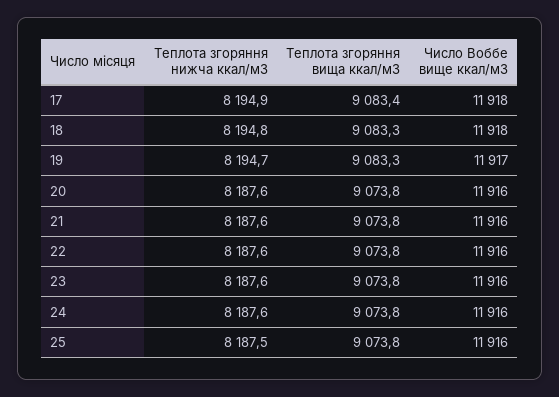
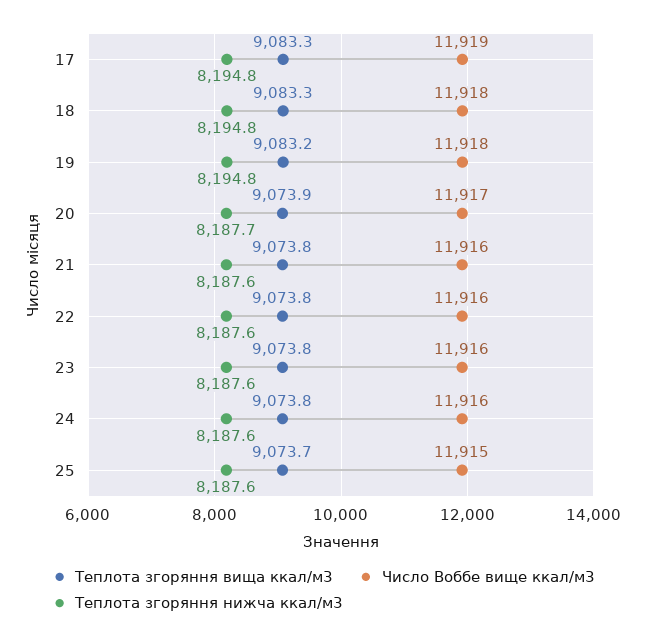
Теплота згоряння нижча ккал/м3, 17: 8194.9 -> 8194.8
Теплота згоряння вища ккал/м3, 17: 9083.4 -> 9083.3
Число Воббе вище ккал/м3, 17: 11918 -> 11919
Теплота згоряння нижча ккал/м3, 19: 8194.7 -> 8194.8
Теплота згоряння вища ккал/м3, 19: 9083.3 -> 9083.2
Число Воббе вище ккал/м3, 19: 11917 -> 11918
Теплота згоряння нижча ккал/м3, 20: 8187.6 -> 8187.7
Теплота згоряння вища ккал/м3, 20: 9073.8 -> 9073.9
Число Воббе вище ккал/м3, 20: 11916 -> 11917
Теплота згоряння нижча ккал/м3, 25: 8187.5 -> 8187.6
Теплота згоряння вища ккал/м3, 25: 9073.8 -> 9073.7
Число Воббе вище ккал/м3, 25: 11916 -> 11915

